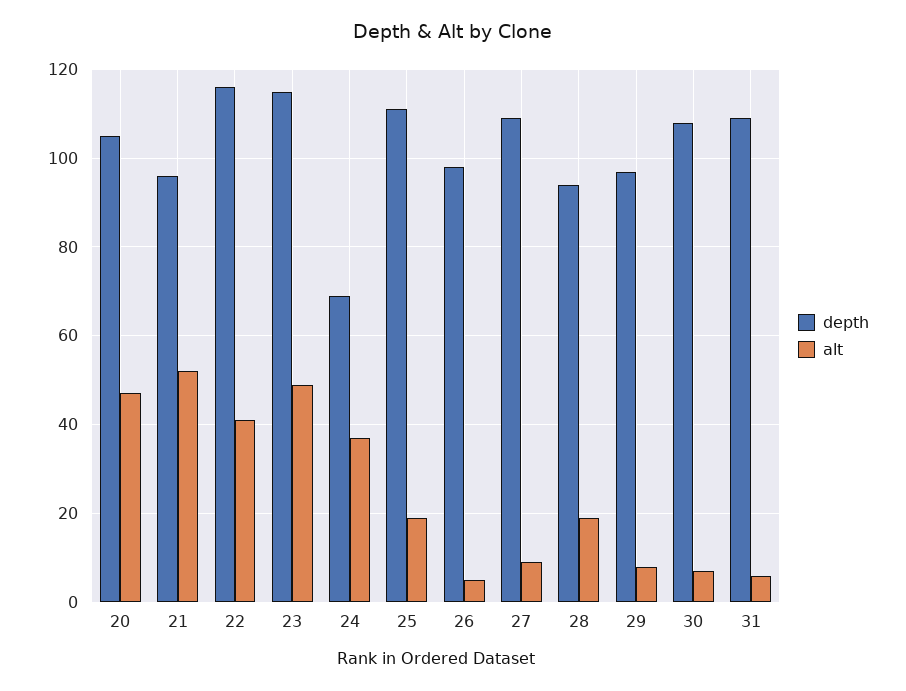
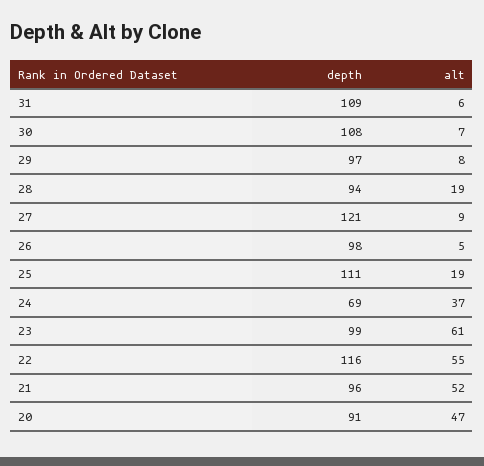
depth, 20: 105 -> 91
alt, 22: 40 -> 55
depth, 23: 115 -> 99
alt, 23: 50 -> 61
depth, 27: 110 -> 121

